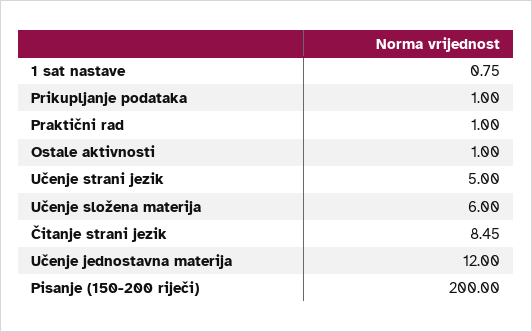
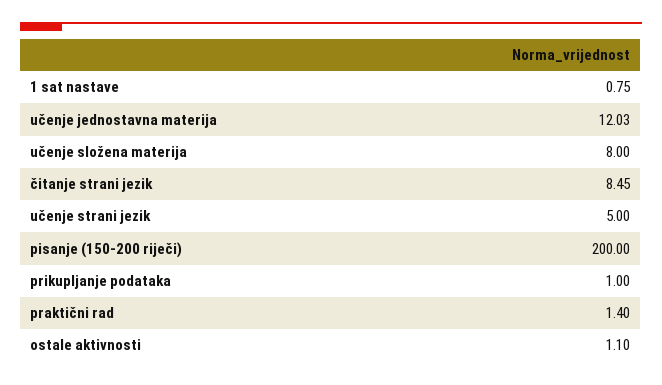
Praktični rad: 1 -> 1.4
Ostale aktivnosti: 1 -> 1.1
Učenje složena materija: 6 -> 8
Učenje jednostavna materija: 12 -> 12.03

